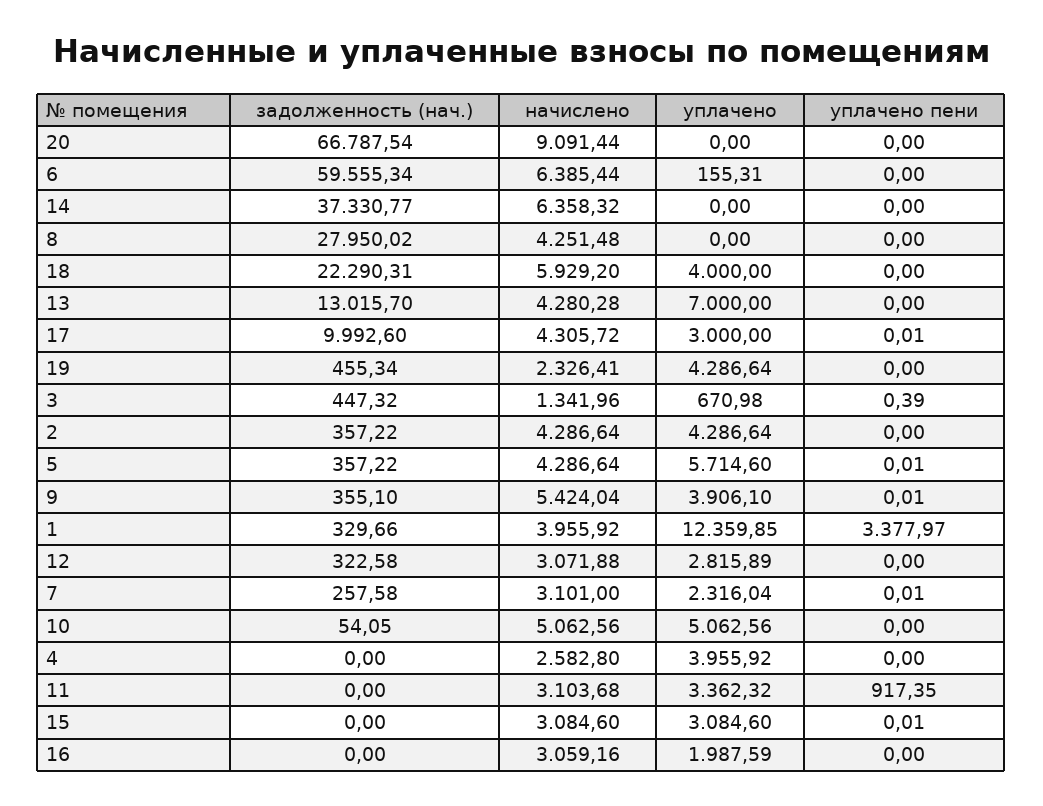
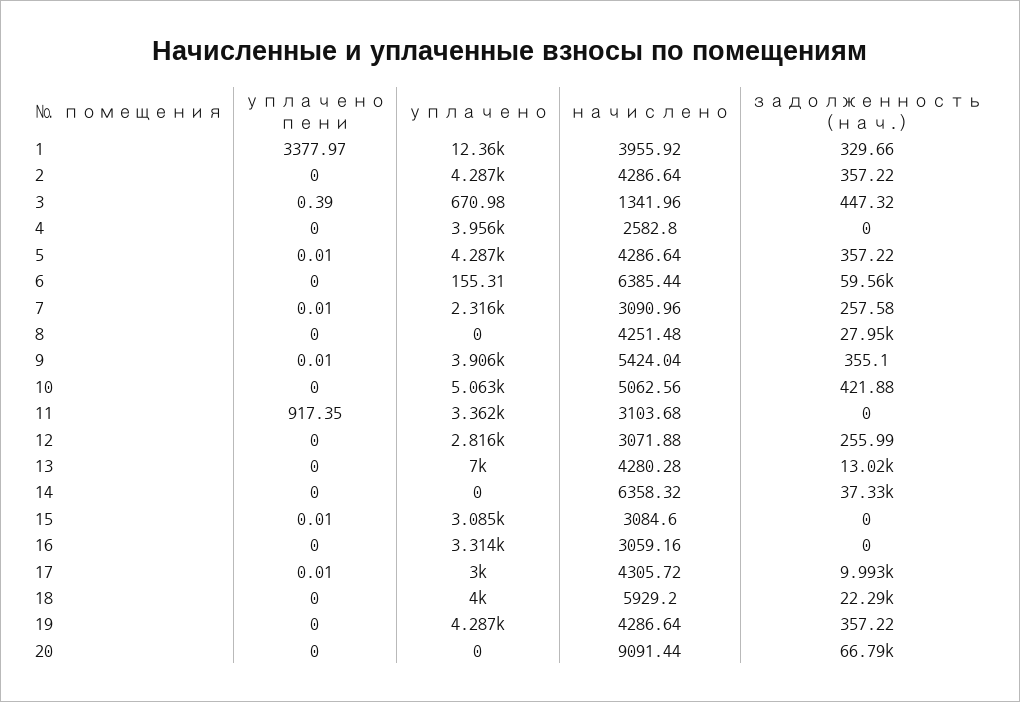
задолженность (нач.), 19: 455.34 -> 357.22
начислено, 19: 2326.41 -> 4286.64
уплачено, 5: 5714.6 -> 4287
задолженность (нач.), 12: 322.58 -> 255.99
начислено, 7: 3101 -> 3090.96
задолженность (нач.), 10: 54.05 -> 421.88
уплачено, 16: 1987.59 -> 3314

